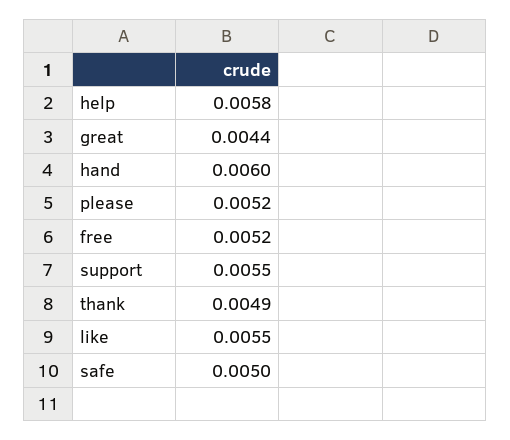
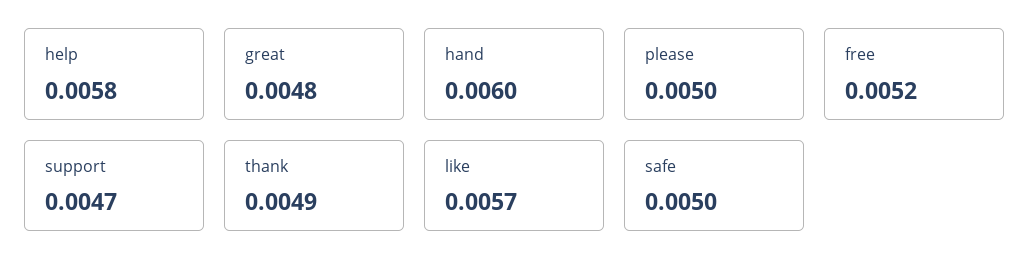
great: 0.0044 -> 0.0048
please: 0.0052 -> 0.005
support: 0.0055 -> 0.0047
like: 0.0055 -> 0.0057

